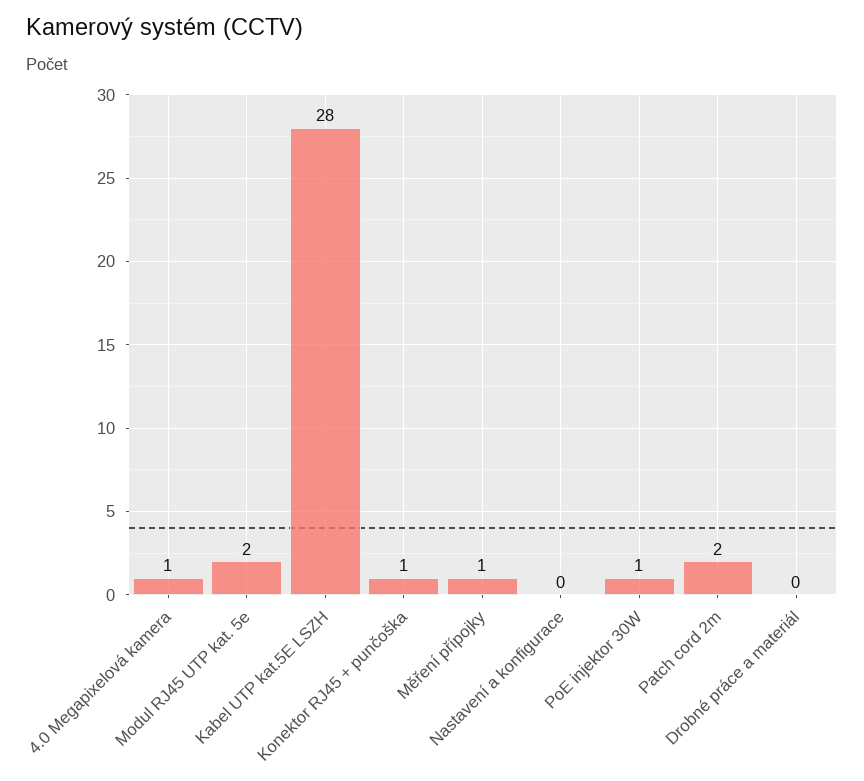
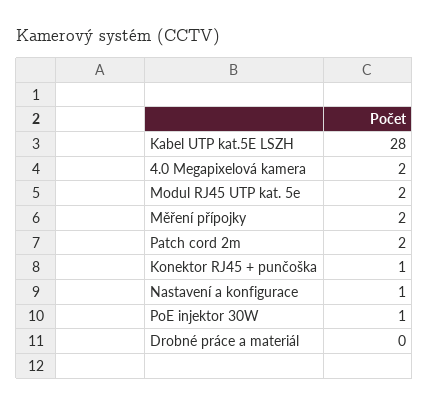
4.0 Megapixelová kamera: 1 -> 2
Měření přípojky: 1 -> 2
Nastavení a konfigurace: 0 -> 1

